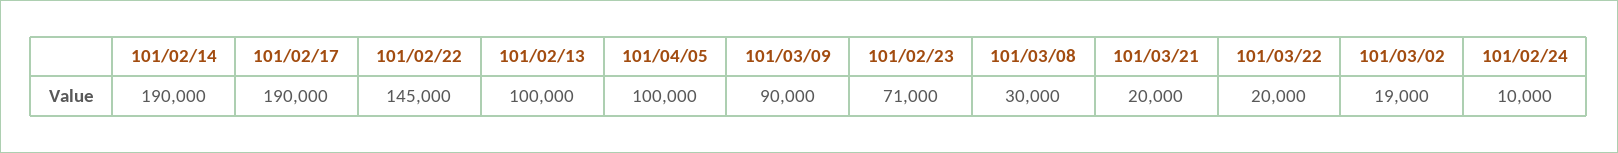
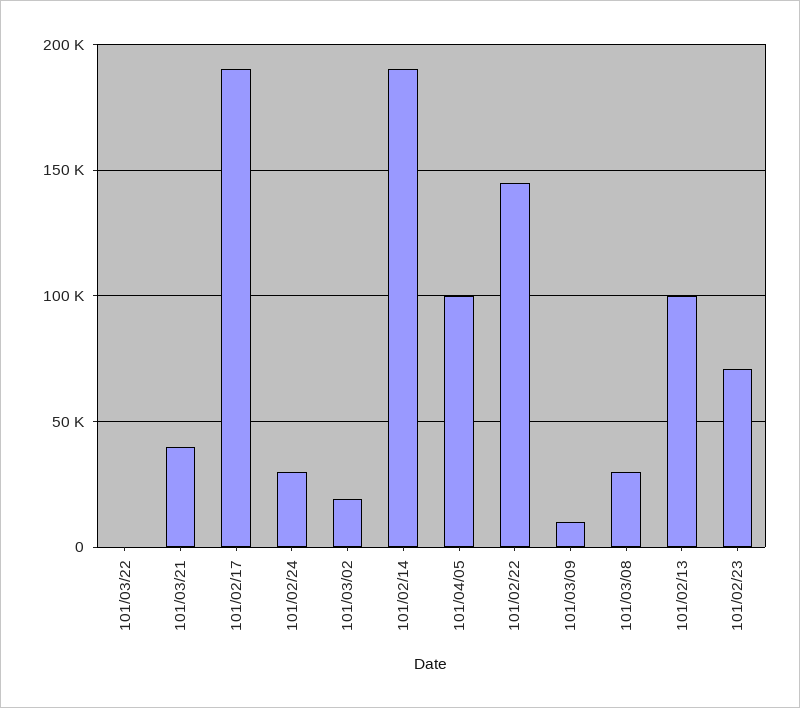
101/03/09: 90000 -> 10000
101/03/21: 20000 -> 40000
101/03/22: 20000 -> 0
101/02/24: 10000 -> 30000

